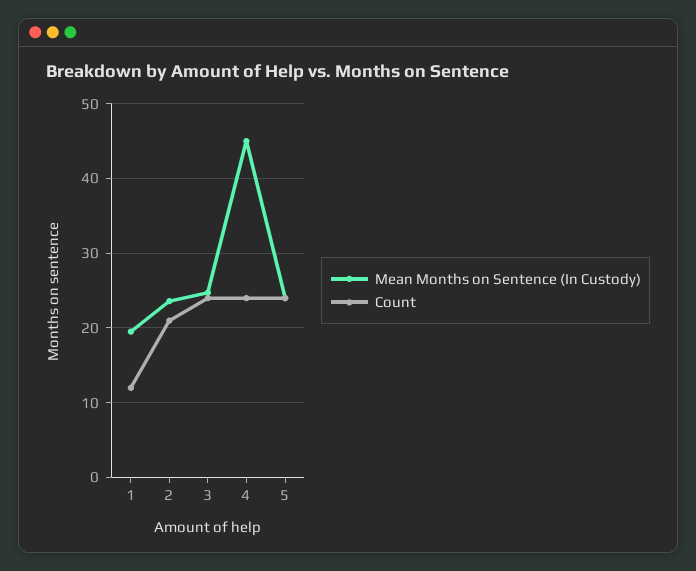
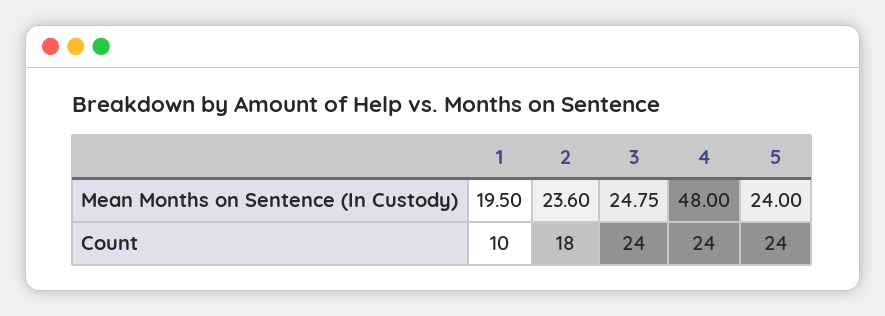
Count, 1: 12 -> 10
Count, 2: 21 -> 18
Mean Months on Sentence (In Custody), 4: 45 -> 48

